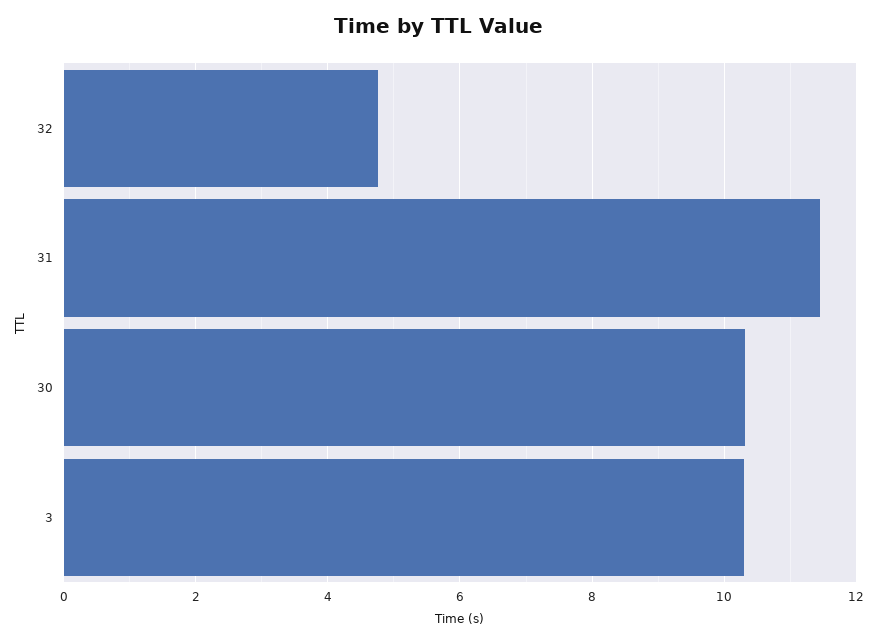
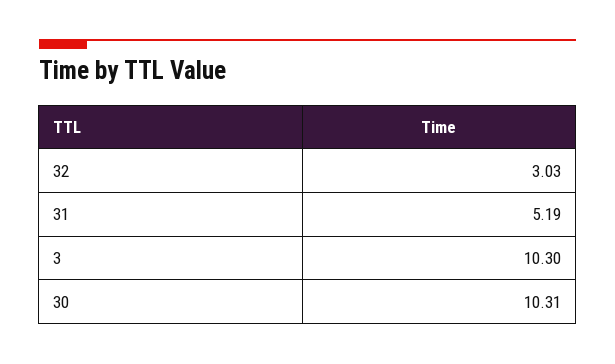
32: 4.8 -> 3.03
31: 11.4 -> 5.19

